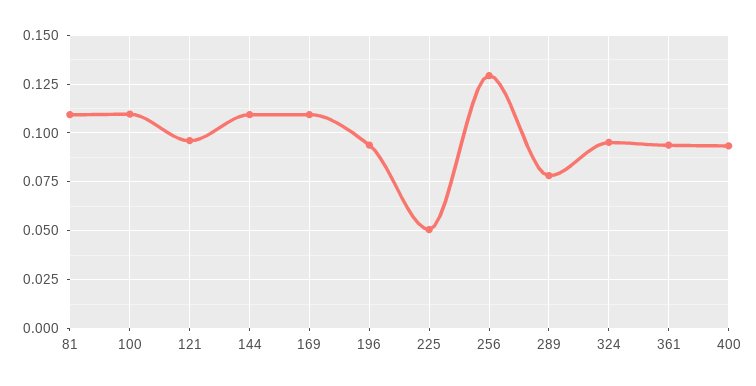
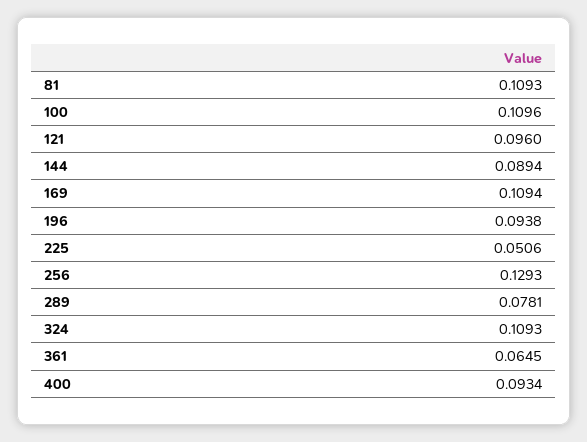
144: 0.11 -> 0.0894
324: 0.095 -> 0.1093
361: 0.095 -> 0.0645

